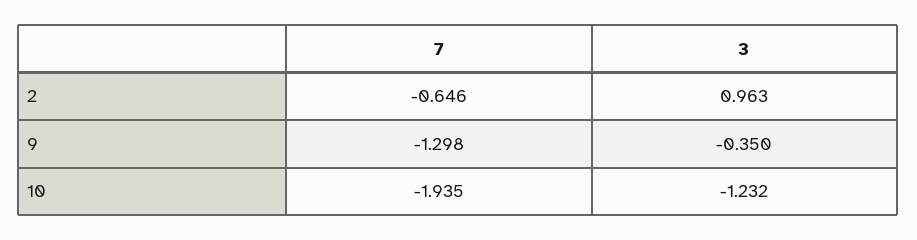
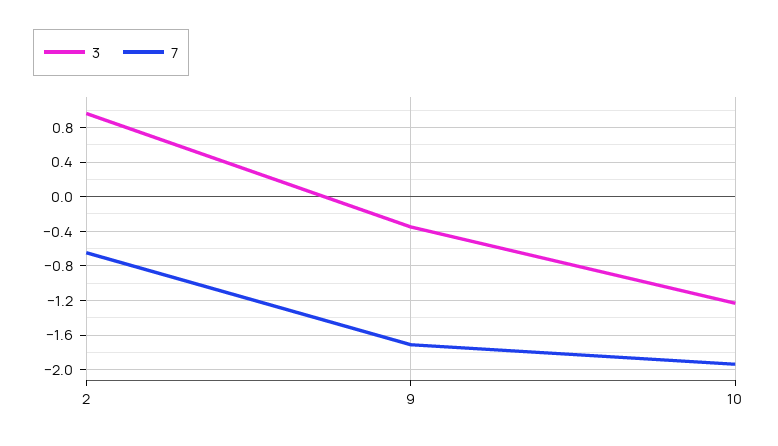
7, 9: -1.298 -> -1.7

